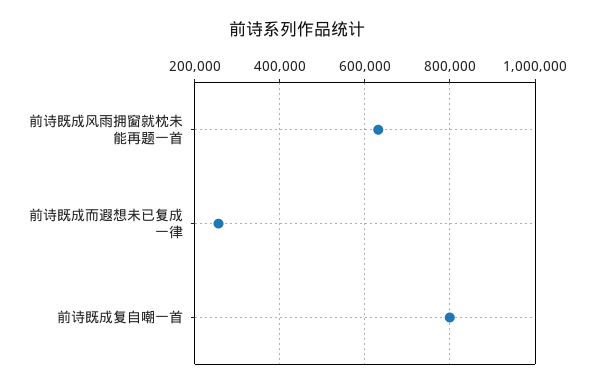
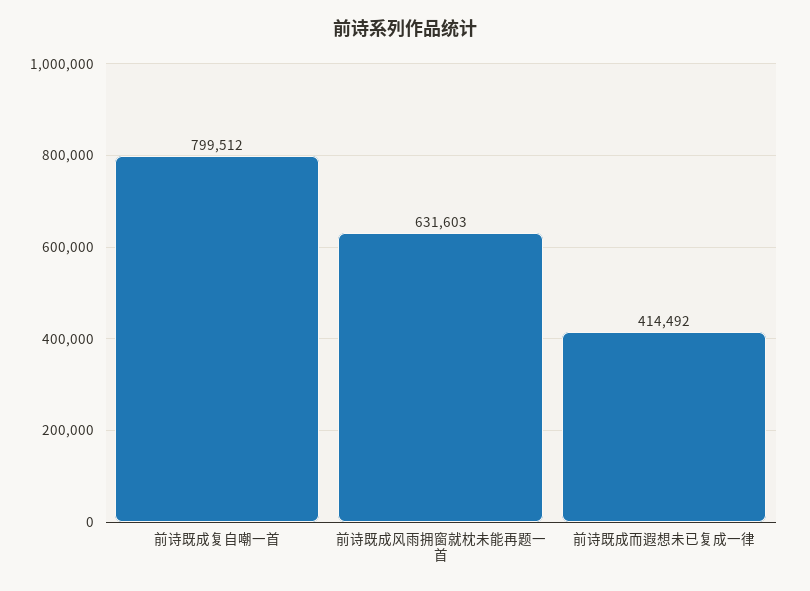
前诗既成而遐想未已复成一律: 260000 -> 414492

